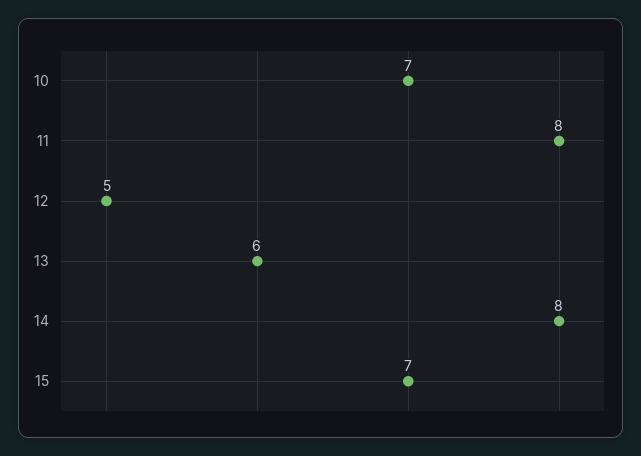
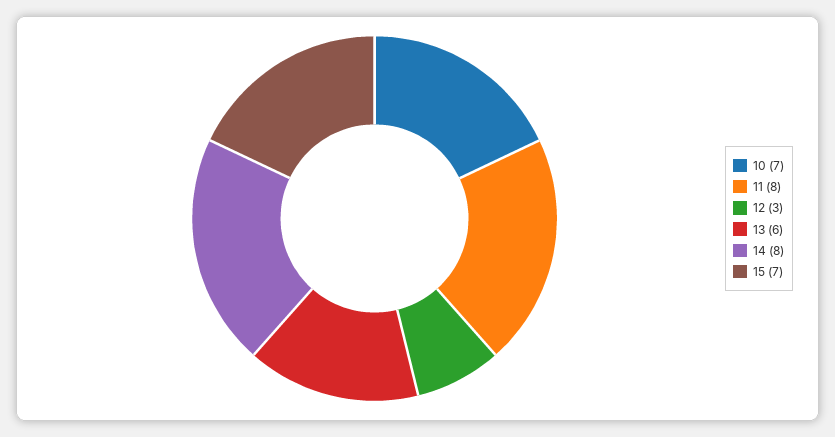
12: 5 -> 3

